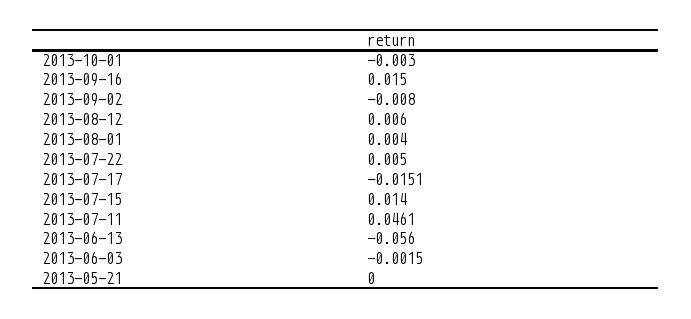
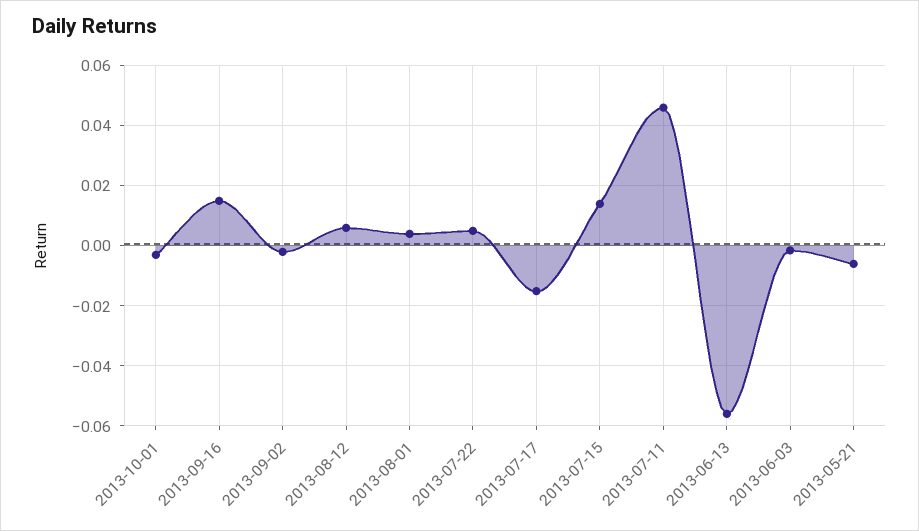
2013-09-02: -0.008 -> -0.002
2013-05-21: 0 -> -0.006

